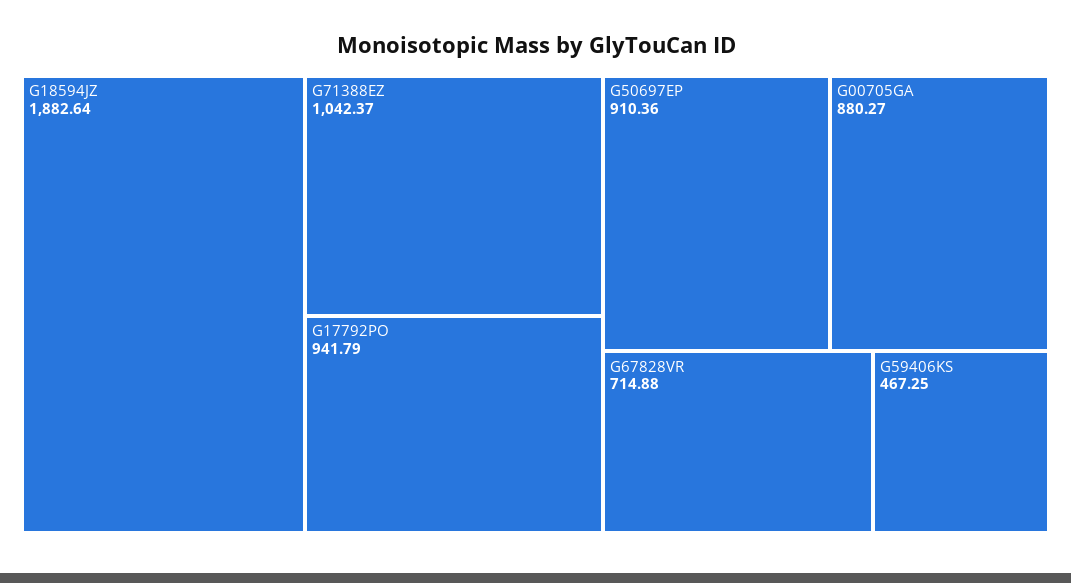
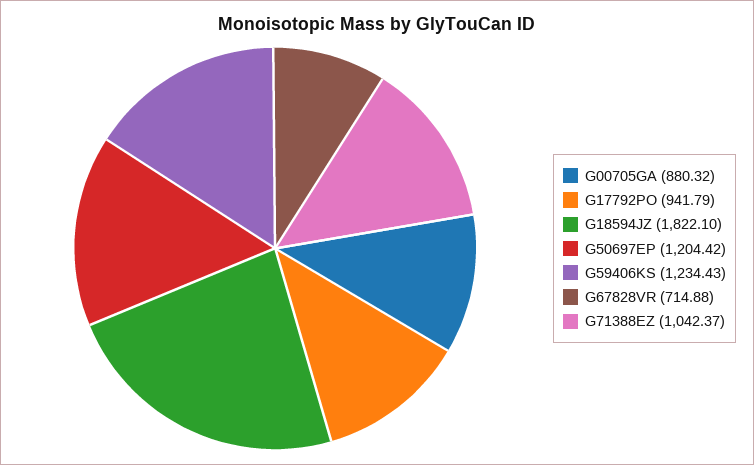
G18594JZ: 1882.64 -> 1822.1
G50697EP: 910.36 -> 1204.42
G00705GA: 880.27 -> 880.32
G59406KS: 467.25 -> 1234.43

